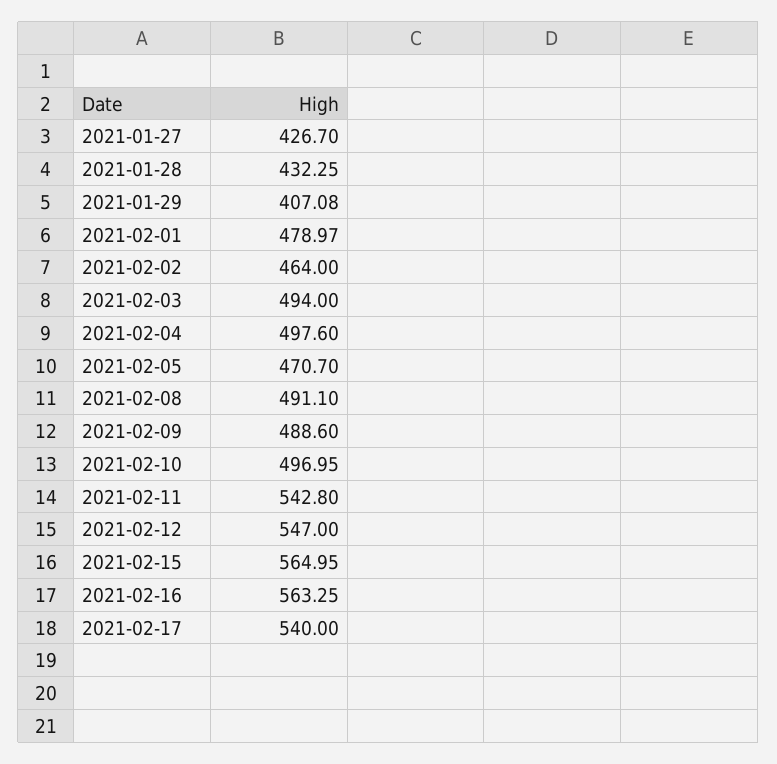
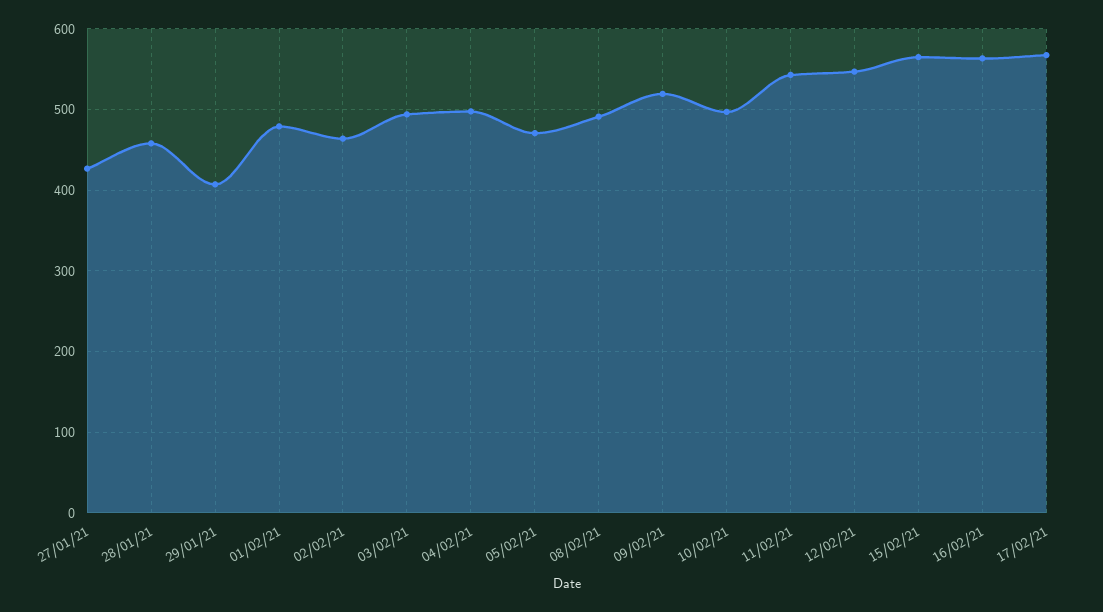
2021-01-28: 432.25 -> 460
2021-02-09: 488.6 -> 520
2021-02-17: 540 -> 570

